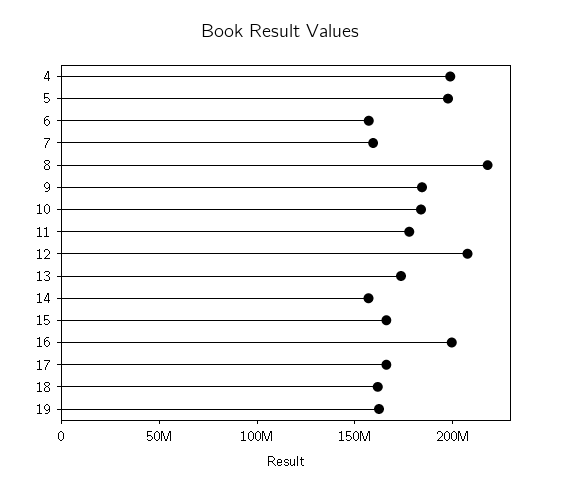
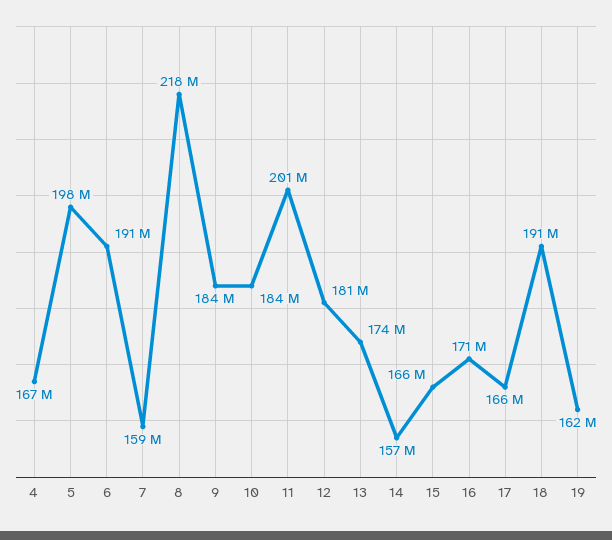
4: 200000000 -> 167000000
6: 160000000 -> 191000000
11: 180000000 -> 201000000
12: 210000000 -> 181000000
16: 200000000 -> 171000000
18: 160000000 -> 191000000

